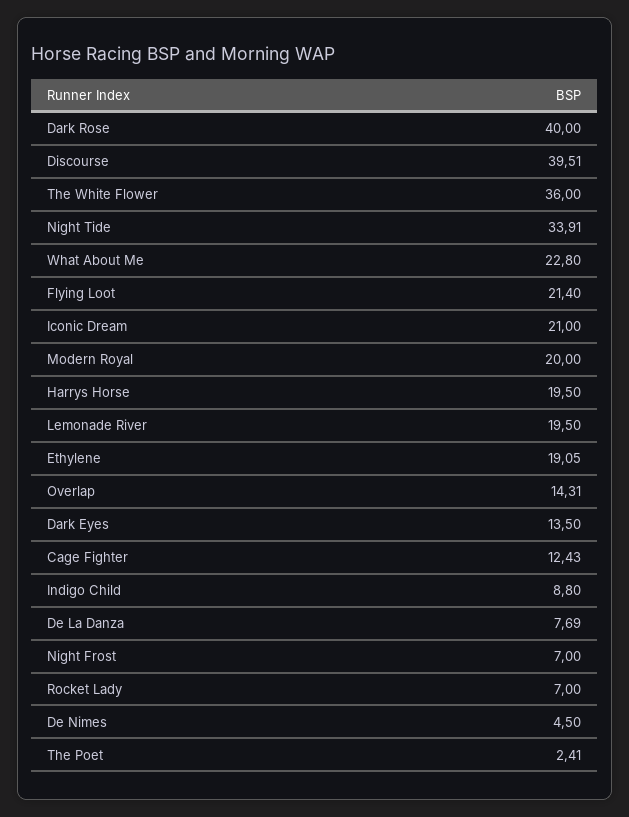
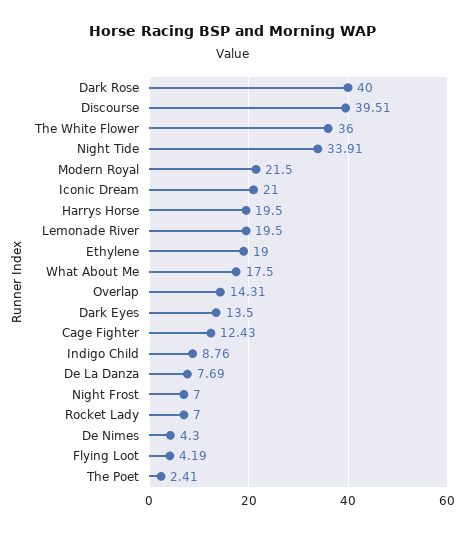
What About Me: 22.8 -> 17.5
Flying Loot: 21.4 -> 4.19
Modern Royal: 20 -> 21.5
Ethylene: 19.05 -> 19
Indigo Child: 8.8 -> 8.76
De Nimes: 4.5 -> 4.3

